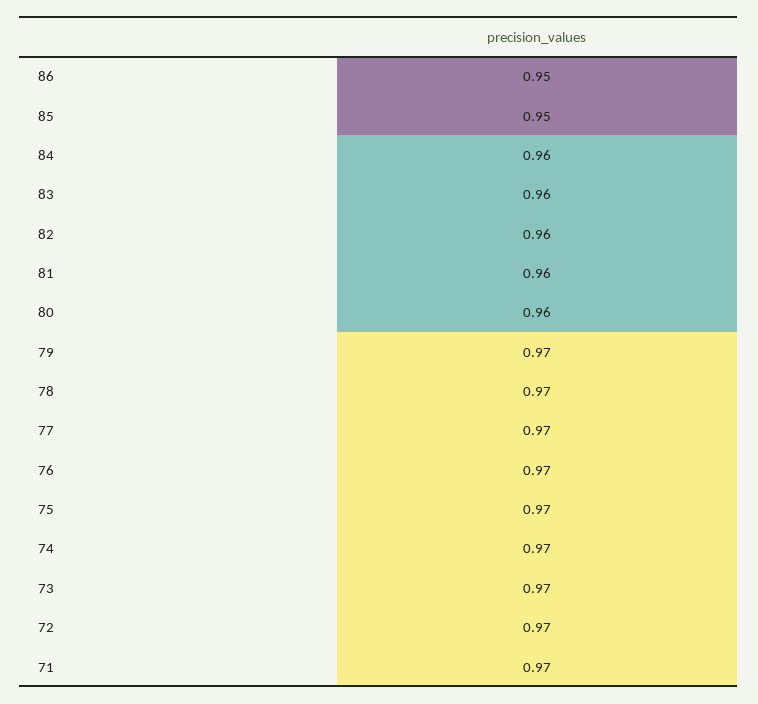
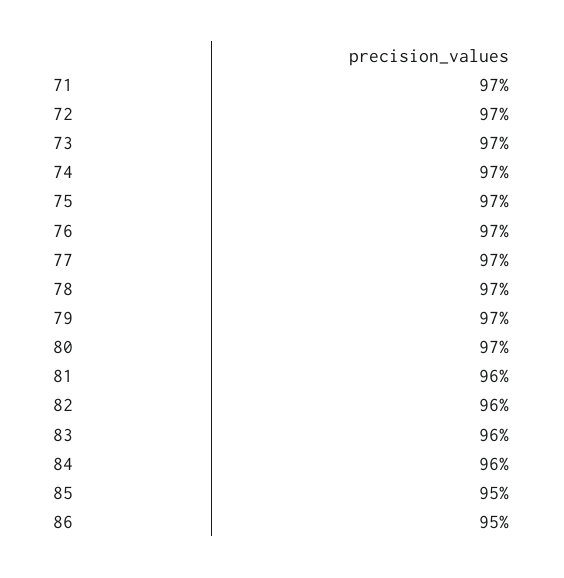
80: 0.96 -> 0.97

